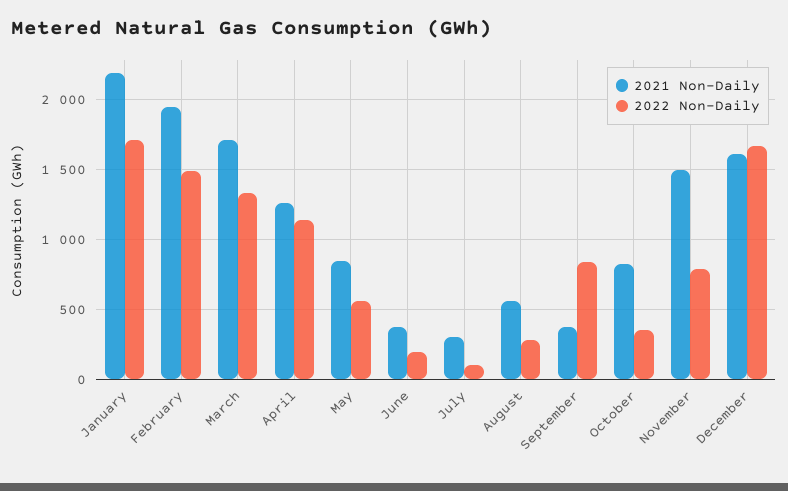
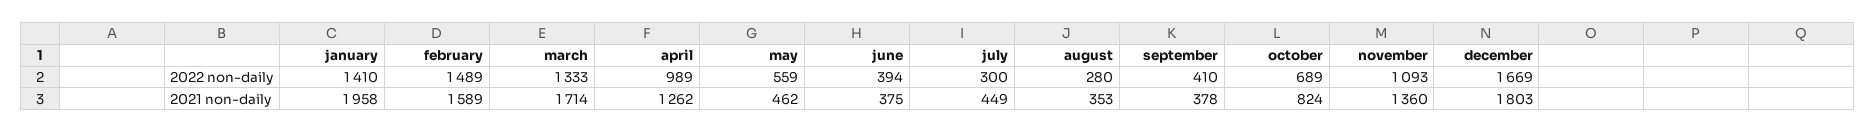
2021 Non-Daily, January: 2200 -> 1958
2022 Non-Daily, January: 1700 -> 1410
2021 Non-Daily, February: 1950 -> 1589
2022 Non-Daily, April: 1150 -> 989
2021 Non-Daily, May: 850 -> 462
2022 Non-Daily, June: 200 -> 394
2021 Non-Daily, July: 300 -> 449
2022 Non-Daily, July: 100 -> 300
2021 Non-Daily, August: 550 -> 353
2022 Non-Daily, September: 850 -> 410
2022 Non-Daily, October: 350 -> 689
2021 Non-Daily, November: 1500 -> 1360
2022 Non-Daily, November: 800 -> 1093
2021 Non-Daily, December: 1600 -> 1803

